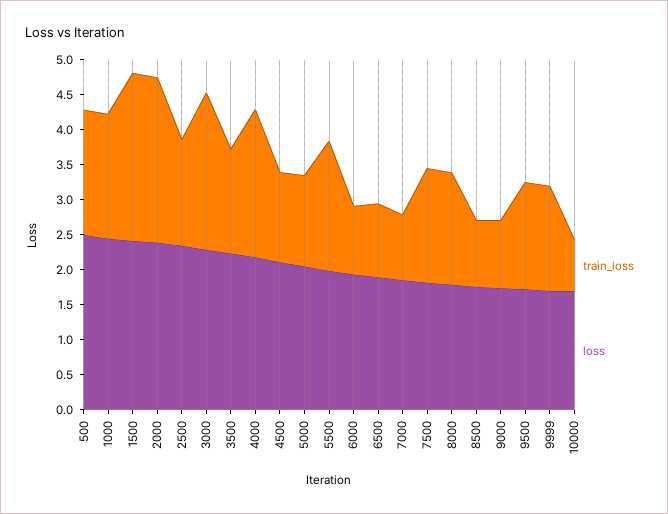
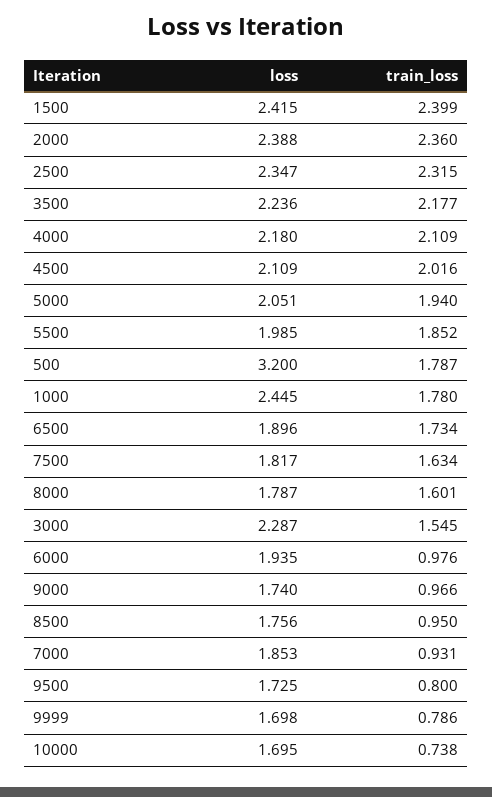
loss, 500: 2.5 -> 3.2
train_loss, 2500: 1.5 -> 2.315
train_loss, 3000: 2.25 -> 1.545
train_loss, 3500: 1.5 -> 2.177
train_loss, 4500: 1.25 -> 2.016
train_loss, 5000: 1.25 -> 1.94
train_loss, 6500: 1 -> 1.734
train_loss, 9500: 1.5 -> 0.8
train_loss, 9999: 1.5 -> 0.786

